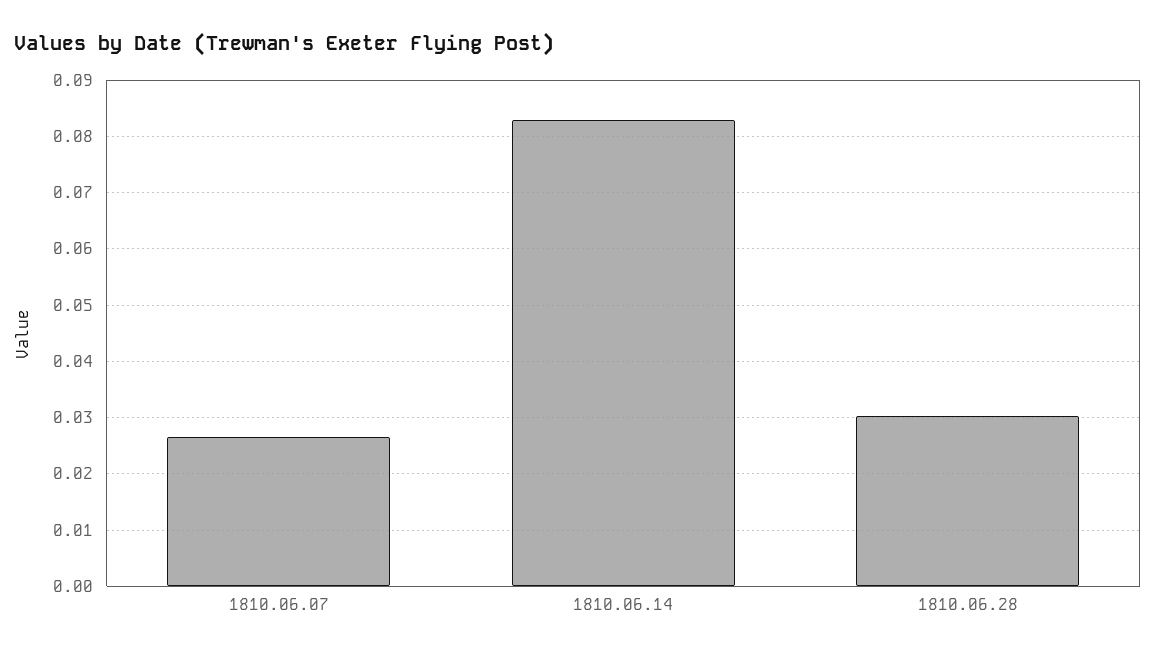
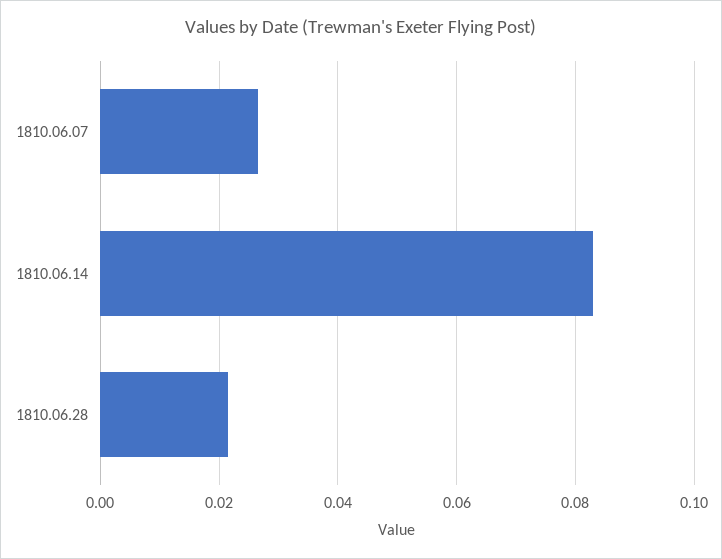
1810.06.28: 0.03 -> 0.022

